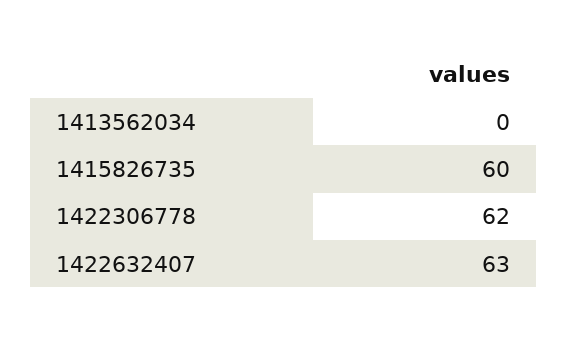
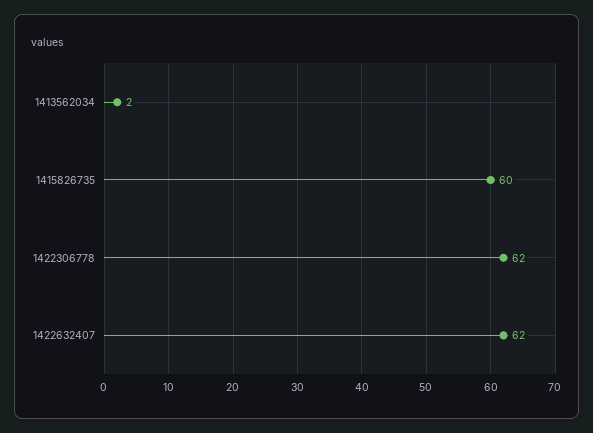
1413562034: 0 -> 2
1422632407: 63 -> 62

